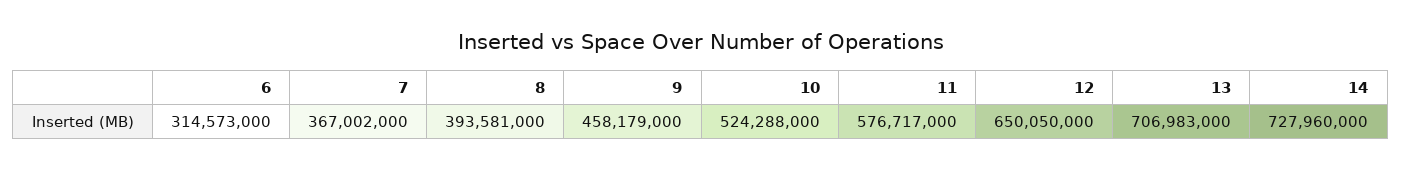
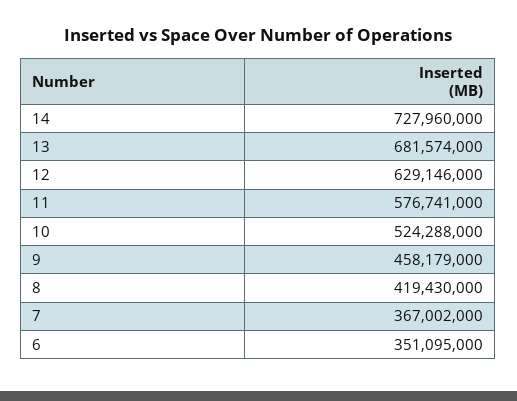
6: 314573000 -> 351095000
8: 393581000 -> 419430000
11: 576717000 -> 576741000
12: 650050000 -> 629146000
13: 706983000 -> 681574000

